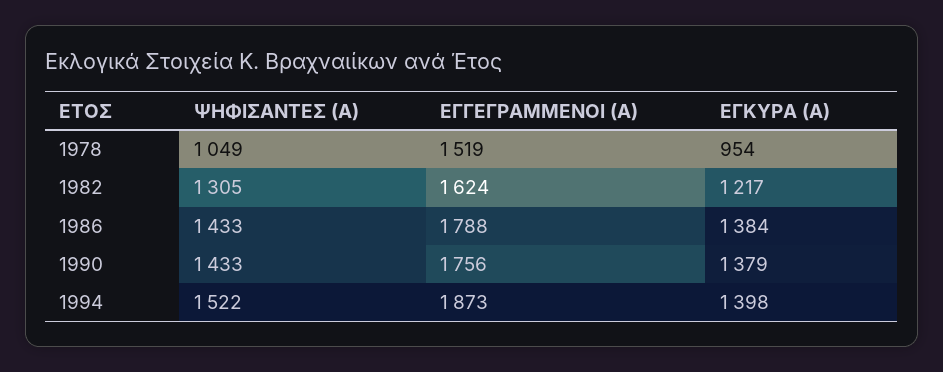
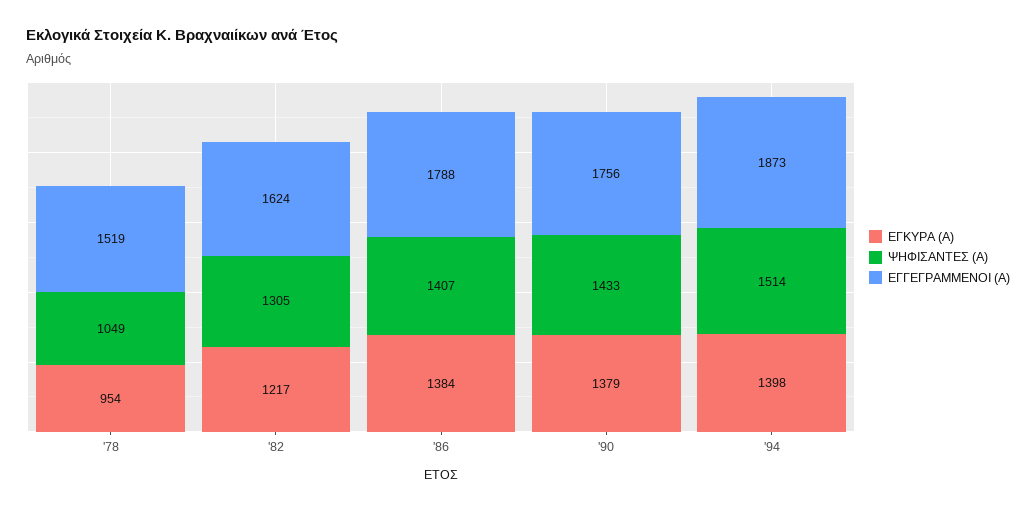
ΨΗΦΙΣΑΝΤΕΣ (Α), 1986: 1433 -> 1407
ΨΗΦΙΣΑΝΤΕΣ (Α), 1994: 1522 -> 1514

